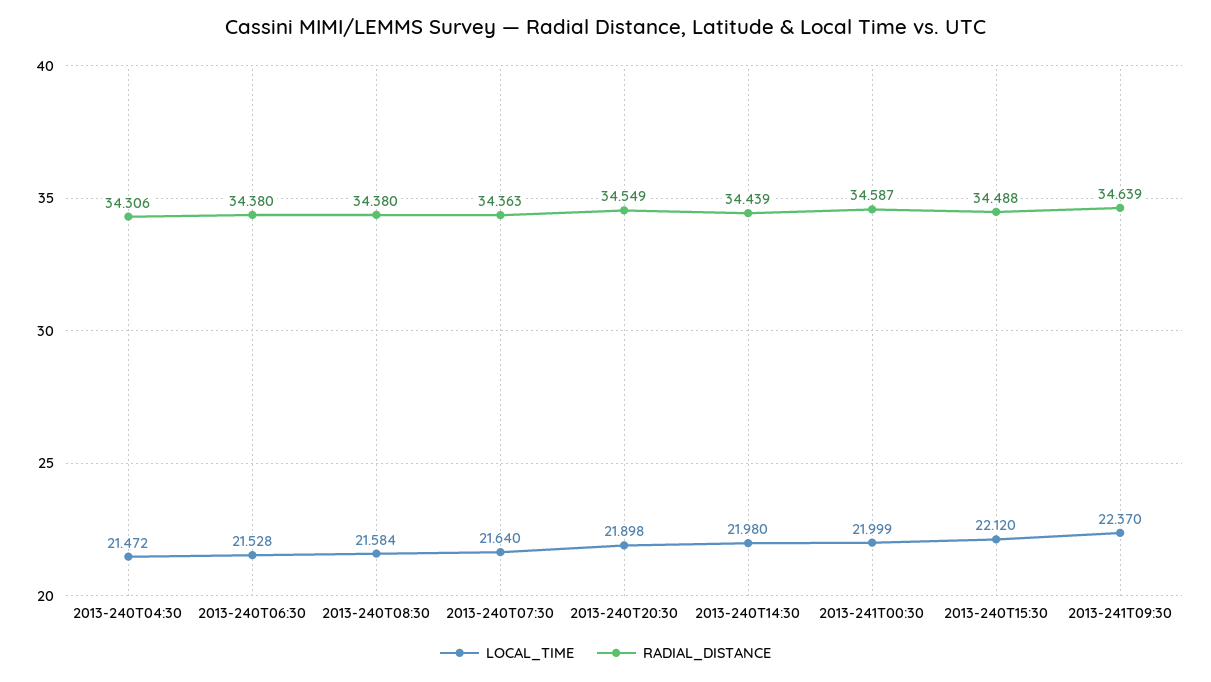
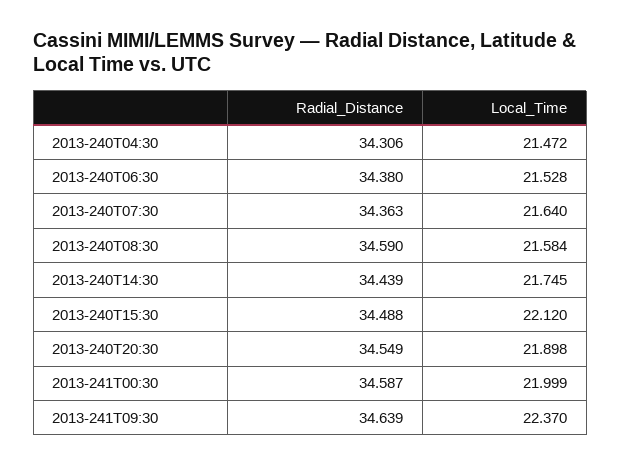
RADIAL_DISTANCE, 2013-240T08:30: 34.38 -> 34.59
LOCAL_TIME, 2013-240T14:30: 21.98 -> 21.745

